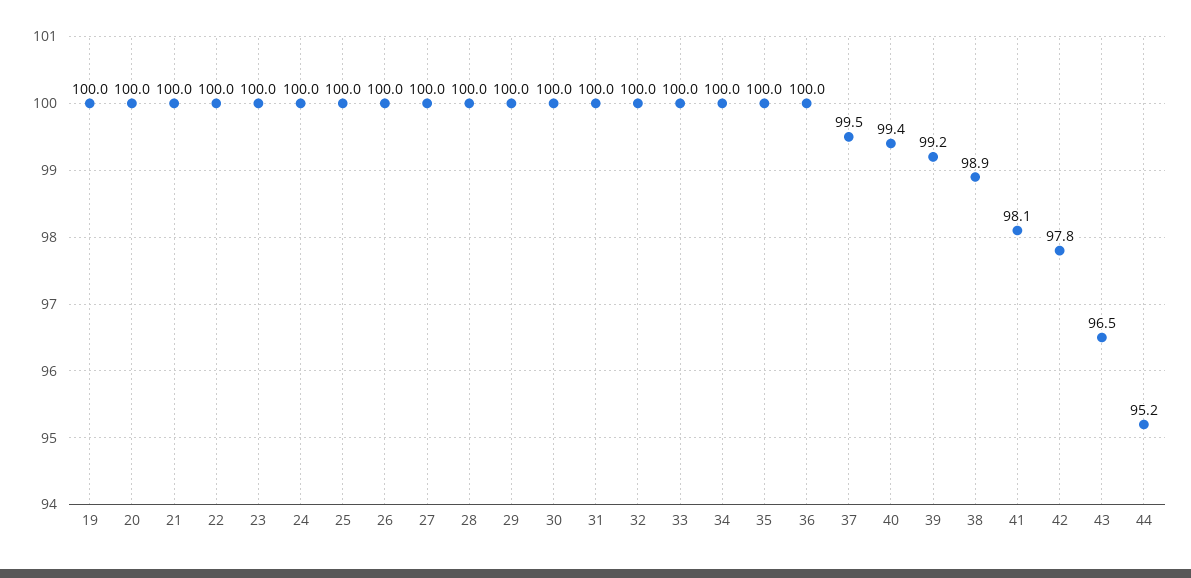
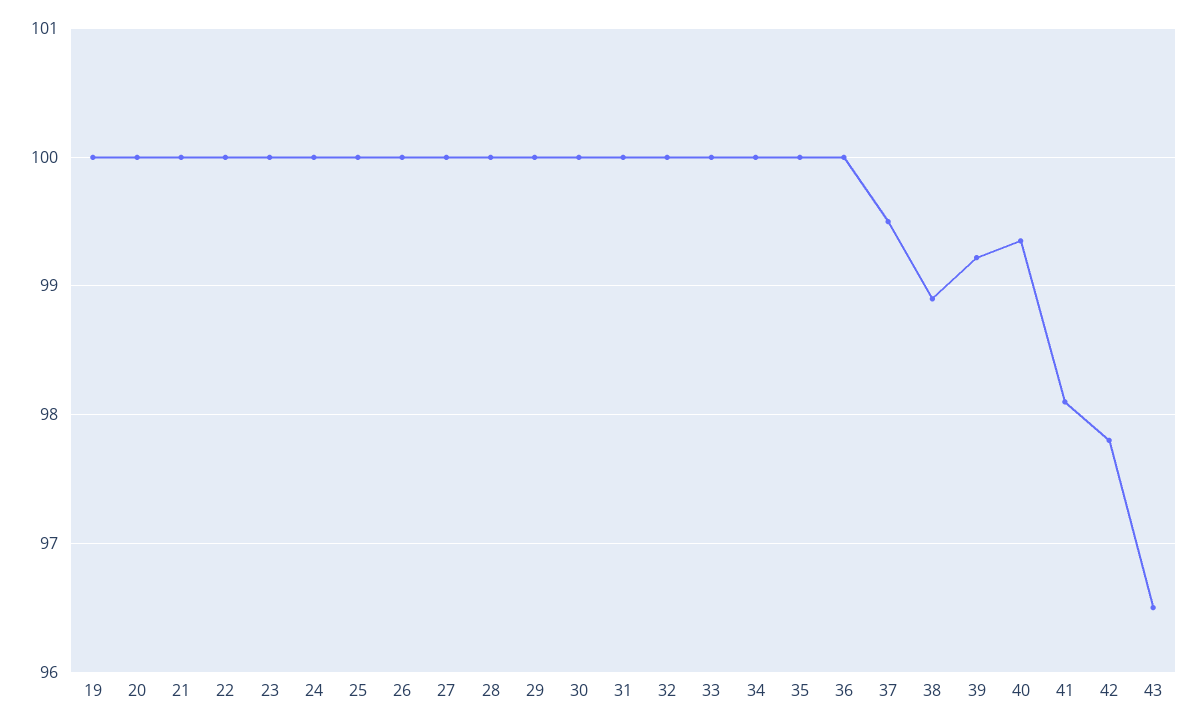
44: 95.2 -> none

